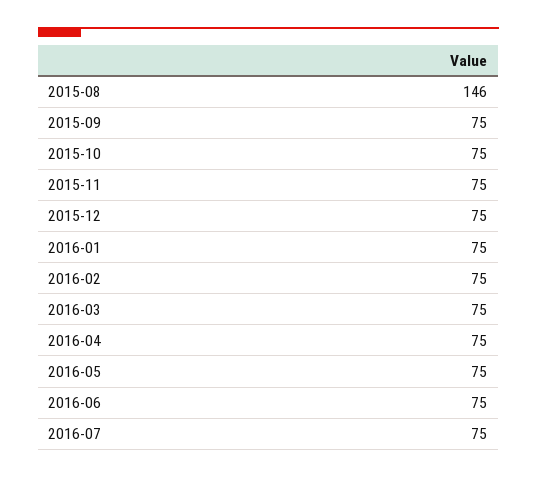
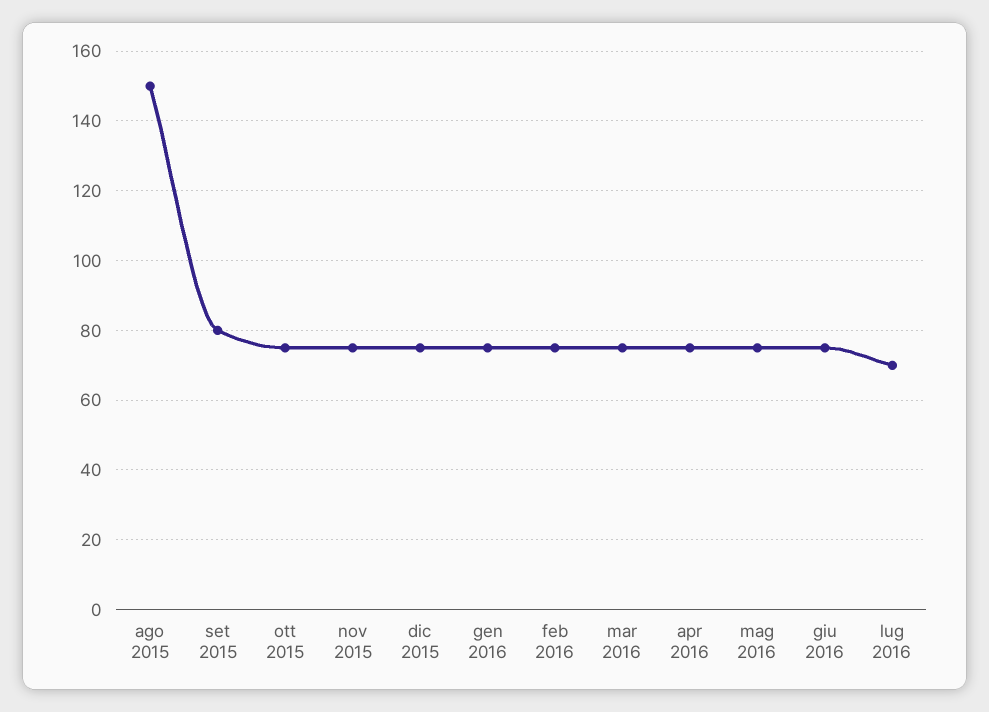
2015-08: 146 -> 150
2015-09: 75 -> 80
2016-07: 75 -> 70

